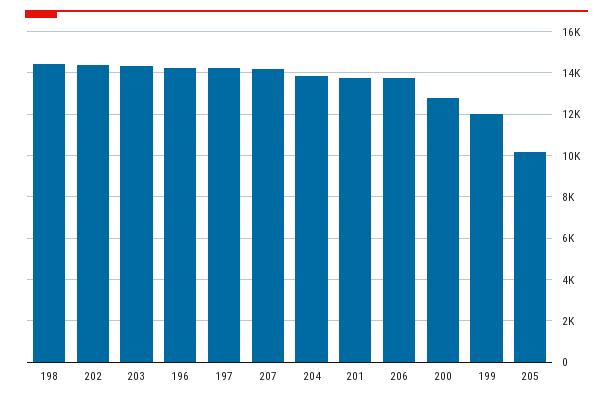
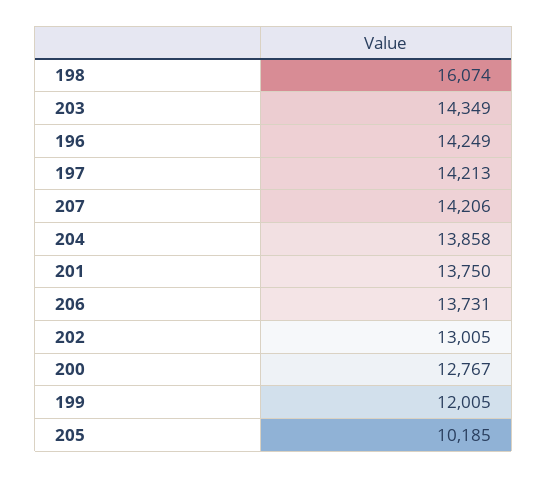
198: 14500 -> 16074
202: 14500 -> 13005

